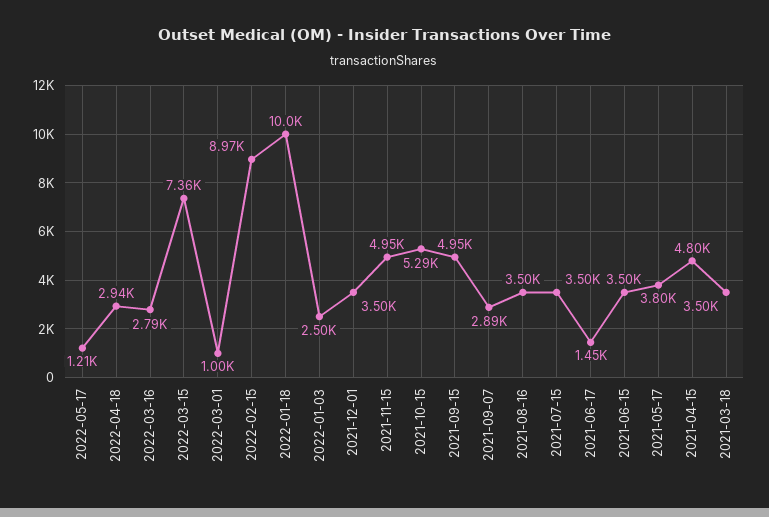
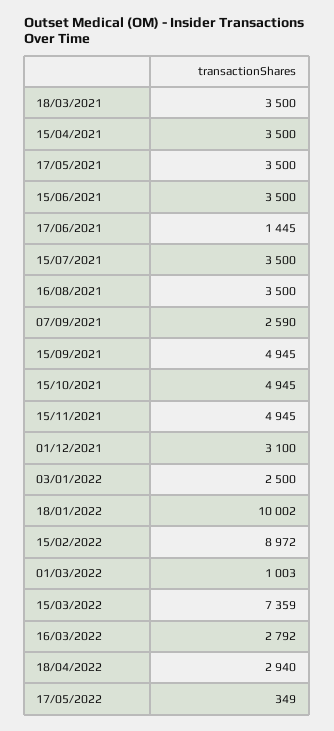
2022-05-17: 1210 -> 349
2021-12-01: 3500 -> 3100
2021-10-15: 5290 -> 4945
2021-09-07: 2890 -> 2590
2021-05-17: 3800 -> 3500
2021-04-15: 4800 -> 3500

